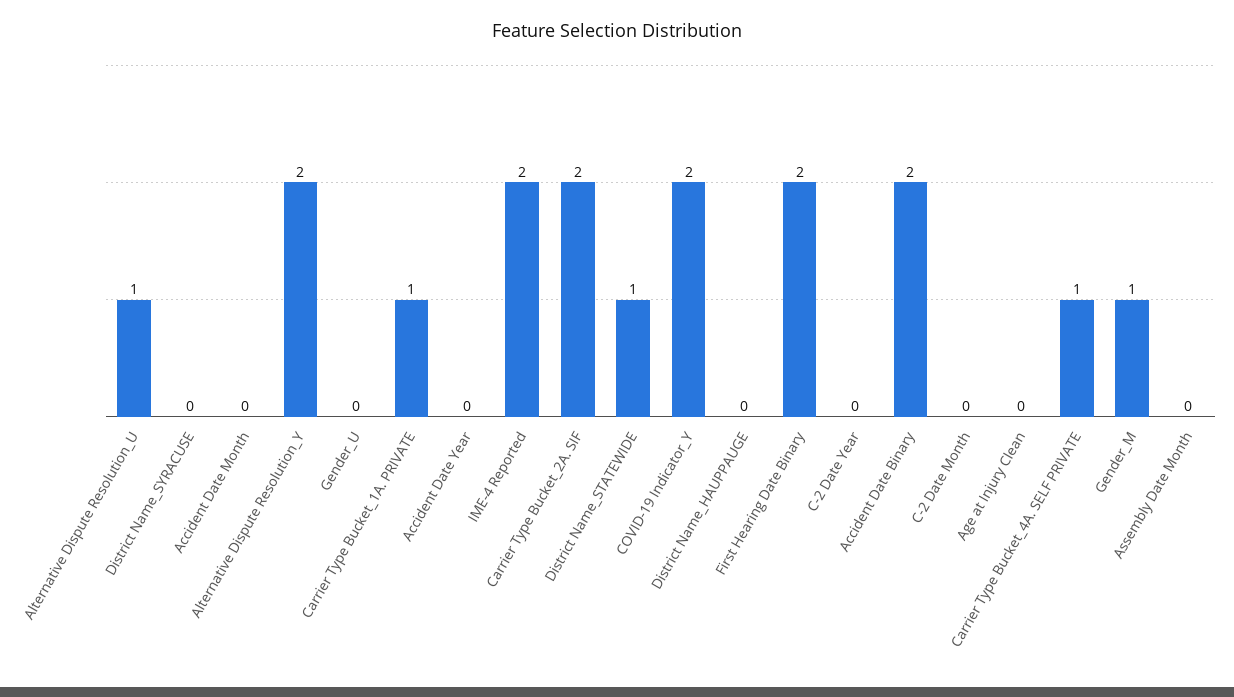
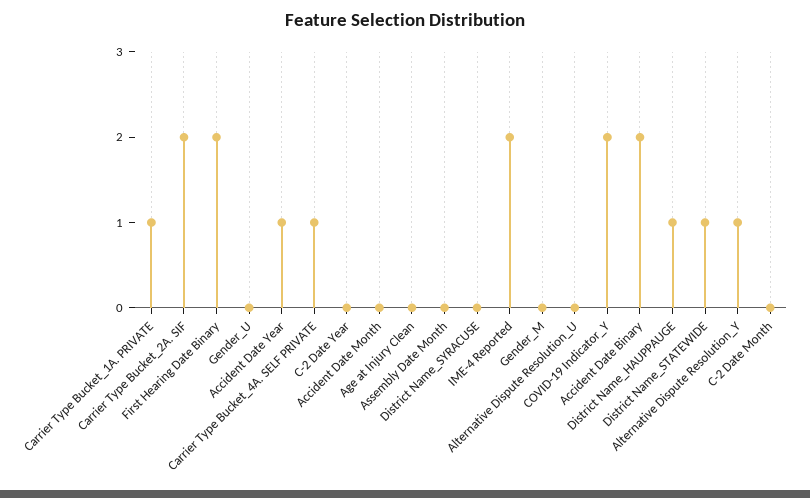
Alternative Dispute Resolution_U: 1 -> 0
Alternative Dispute Resolution_Y: 2 -> 1
Accident Date Year: 0 -> 1
District Name_HAUPPAUGE: 0 -> 1
Gender_M: 1 -> 0

